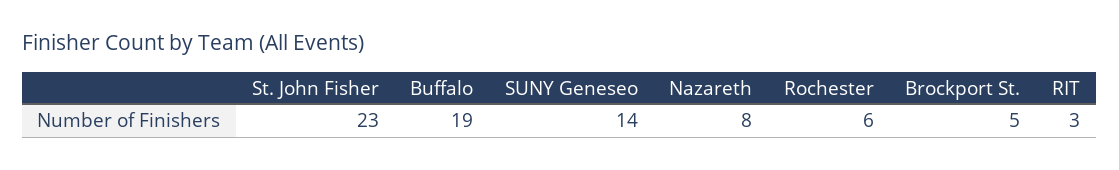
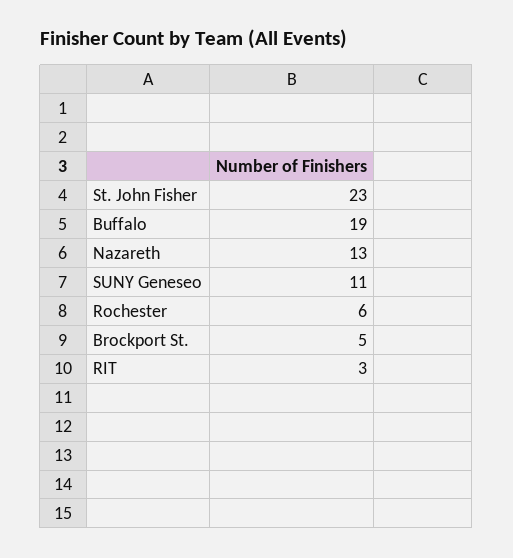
SUNY Geneseo: 14 -> 11
Nazareth: 8 -> 13

